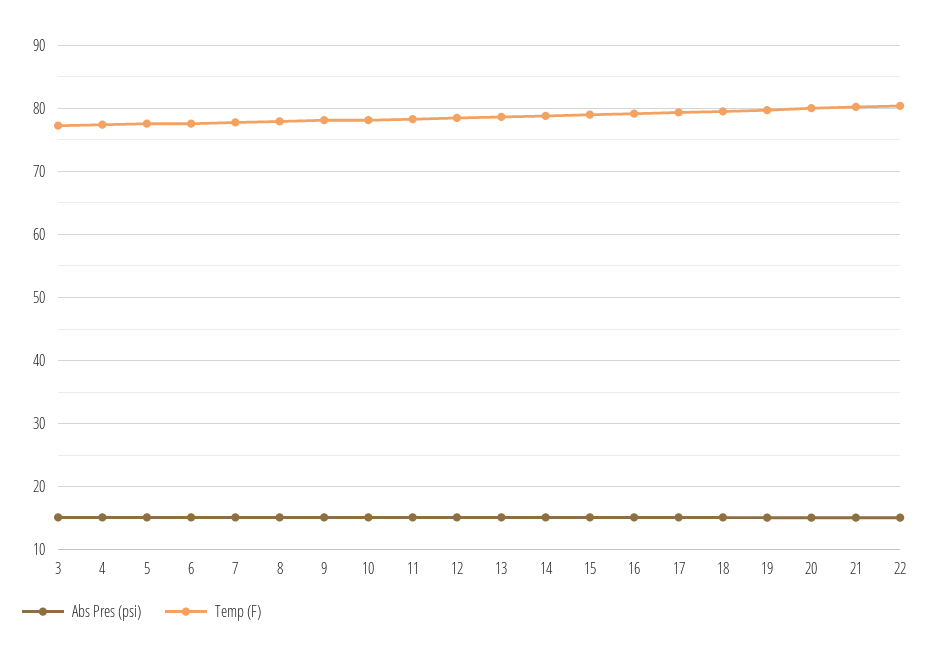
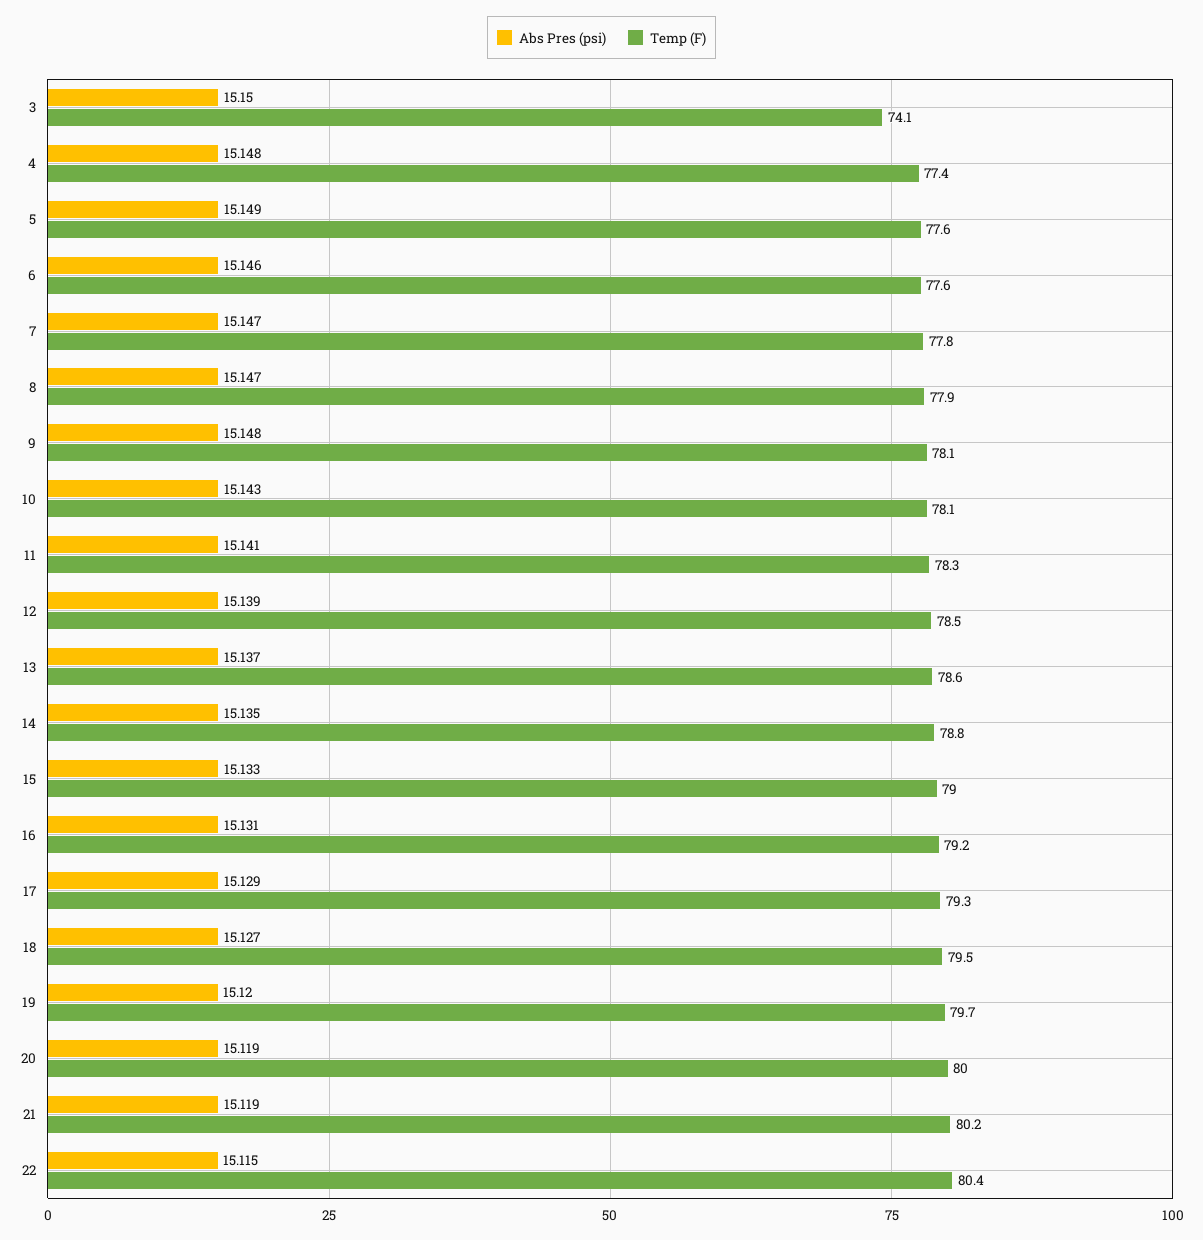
Temp (F), 3: 77 -> 74.1

